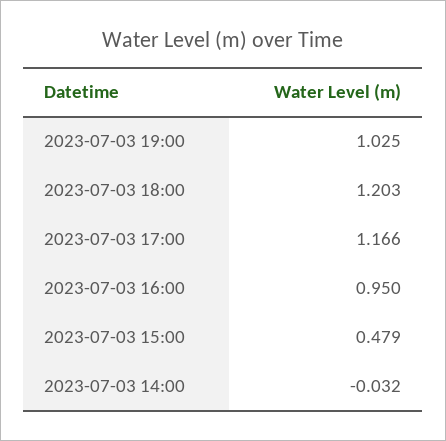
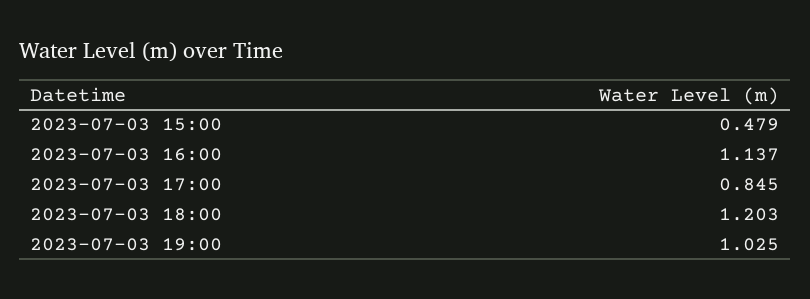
2023-07-03 17:00: 1.166 -> 0.845
2023-07-03 16:00: 0.95 -> 1.137
2023-07-03 14:00: -0.032 -> none

